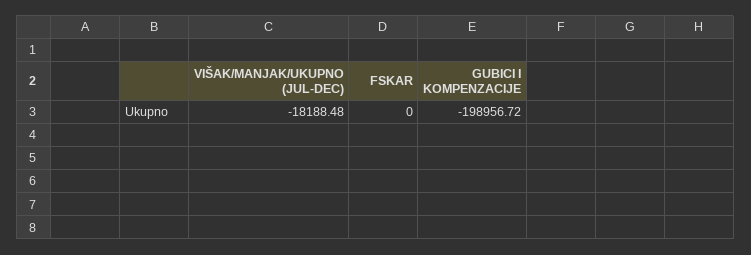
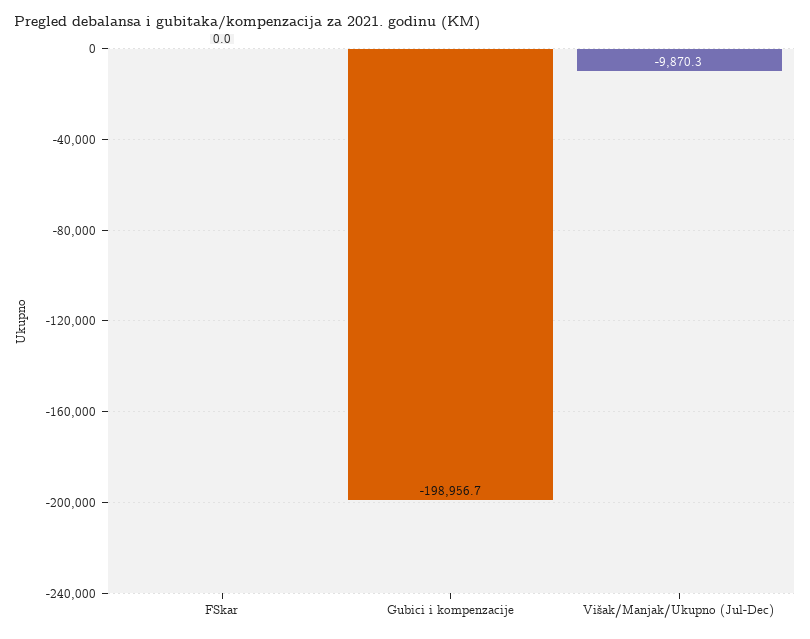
VIŠAK/MANJAK/UKUPNO (JUL-DEC): -18188.48 -> -9870.3

